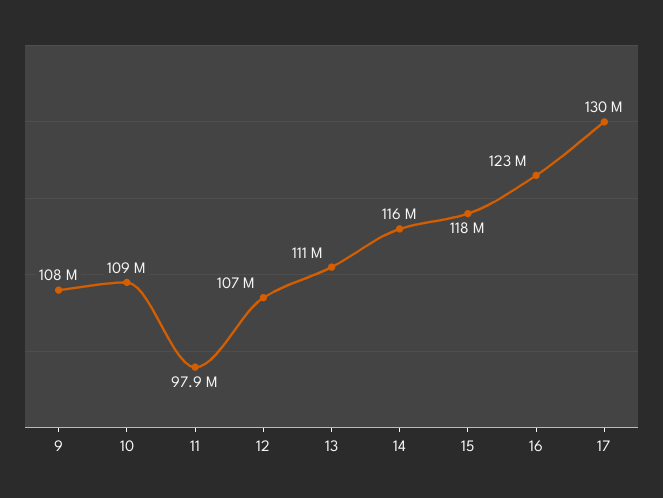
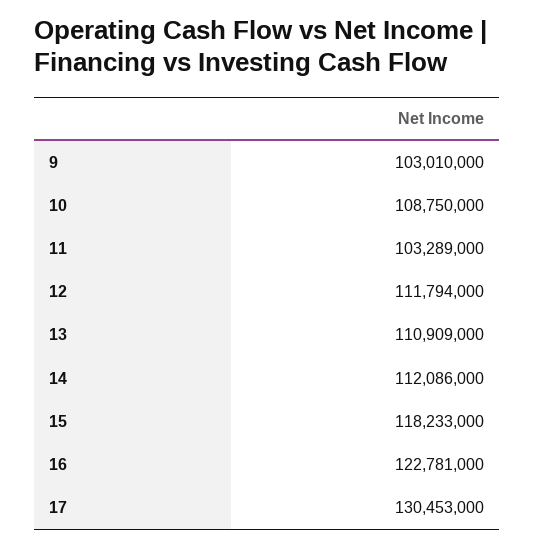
9: 108000000 -> 103010000
11: 97900000 -> 103289000
12: 107000000 -> 111794000
14: 116000000 -> 112086000

